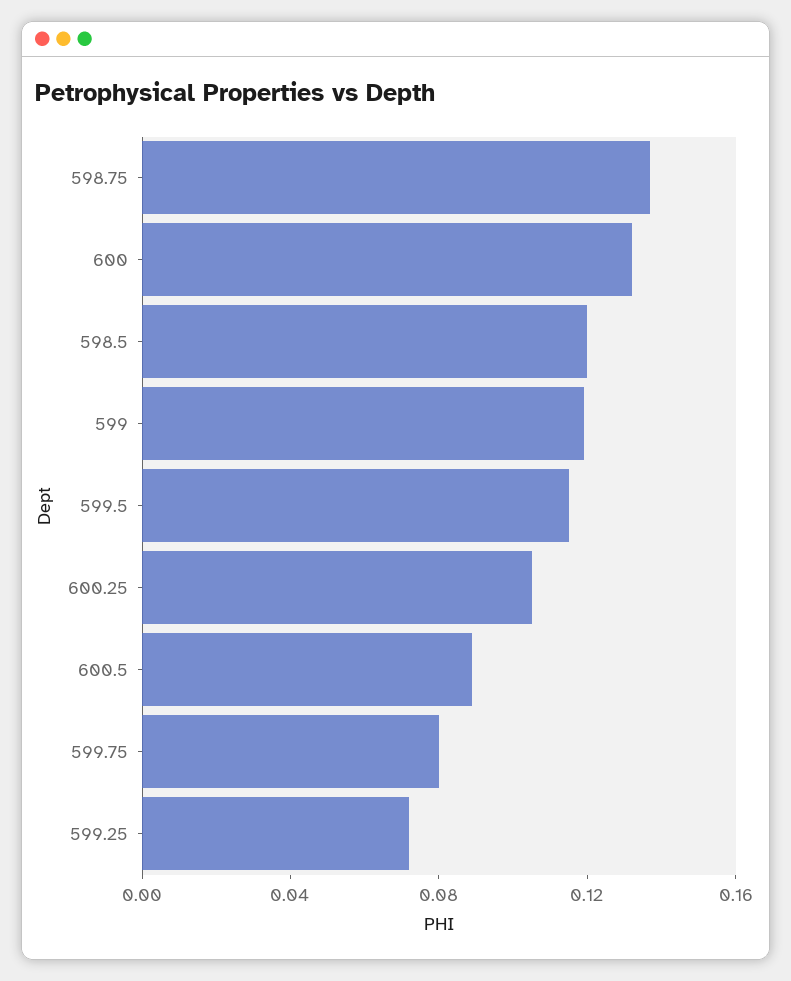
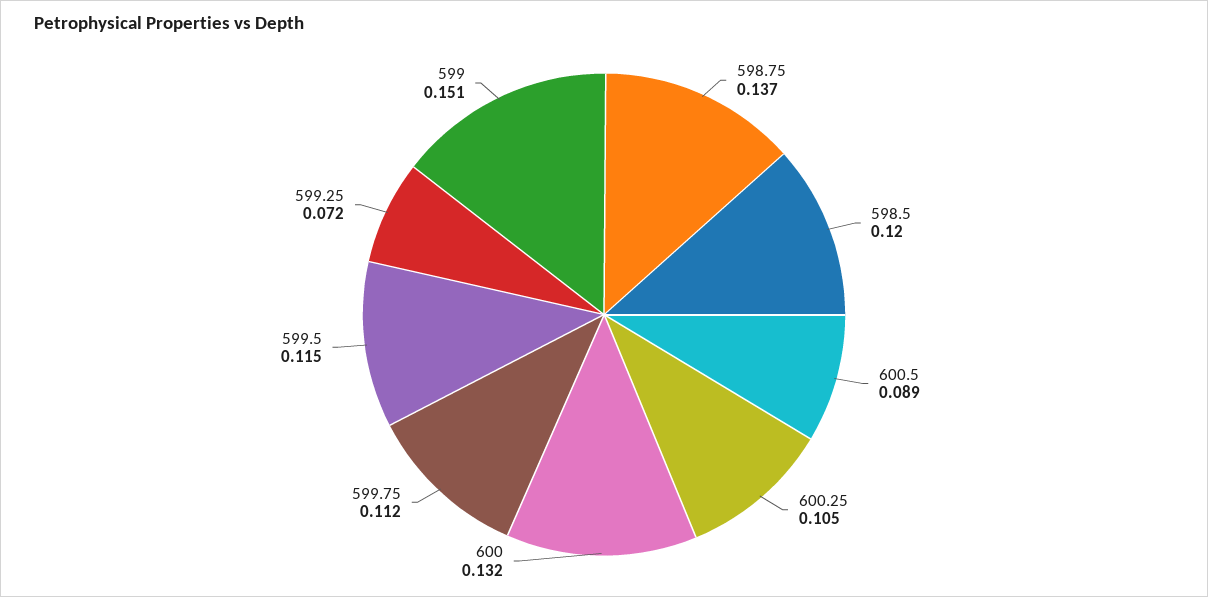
599: 0.12 -> 0.151
599.75: 0.08 -> 0.112

